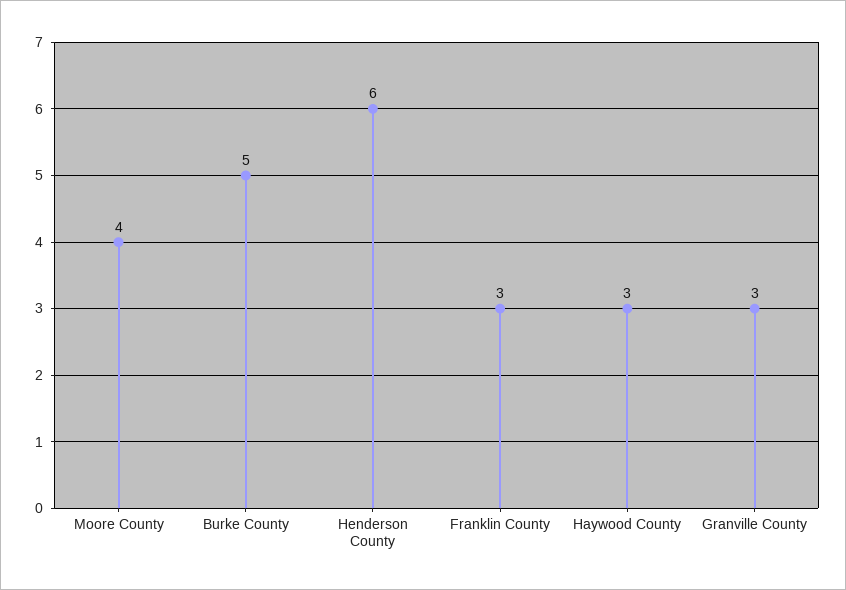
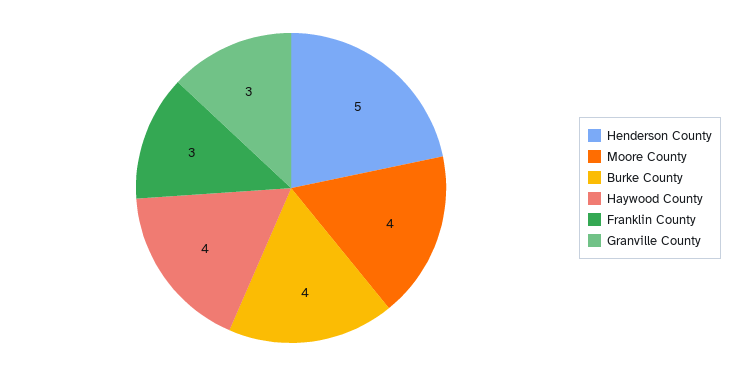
Burke County: 5 -> 4
Henderson County: 6 -> 5
Haywood County: 3 -> 4

